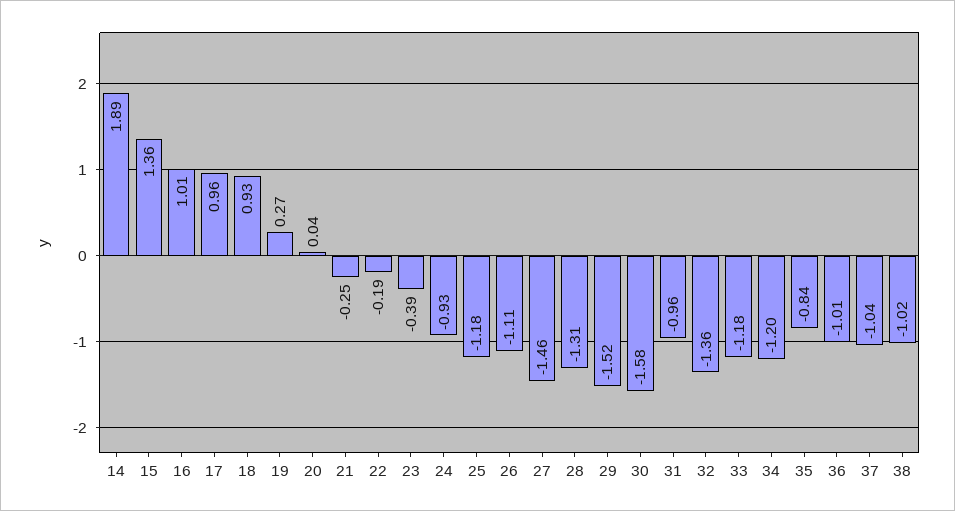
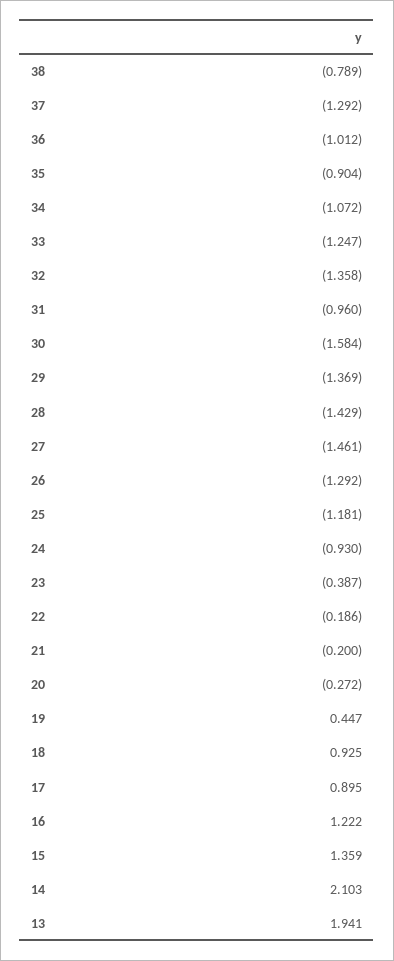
14: 1.89 -> 2.103
16: 1.01 -> 1.222
17: 0.96 -> 0.895
19: 0.27 -> 0.447
20: 0.04 -> -0.272
21: -0.25 -> -0.2
26: -1.11 -> -1.292
28: -1.31 -> -1.429
29: -1.52 -> -1.369
33: -1.18 -> -1.247
34: -1.2 -> -1.072
35: -0.84 -> -0.904
37: -1.04 -> -1.292
38: -1.02 -> -0.789
13: none -> 1.941

